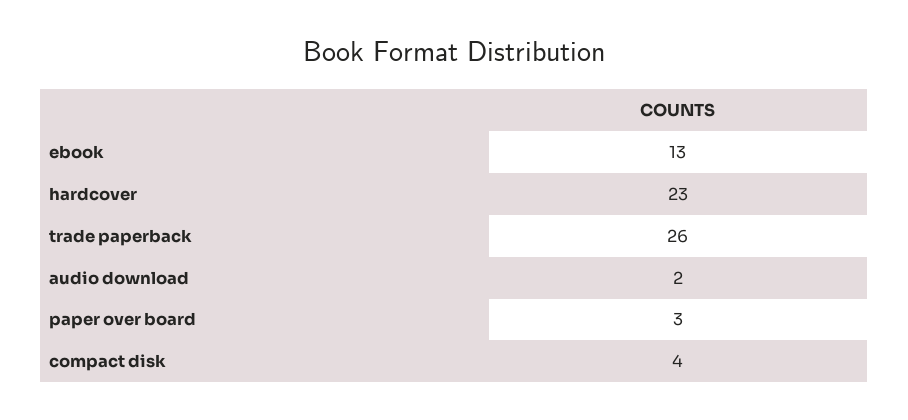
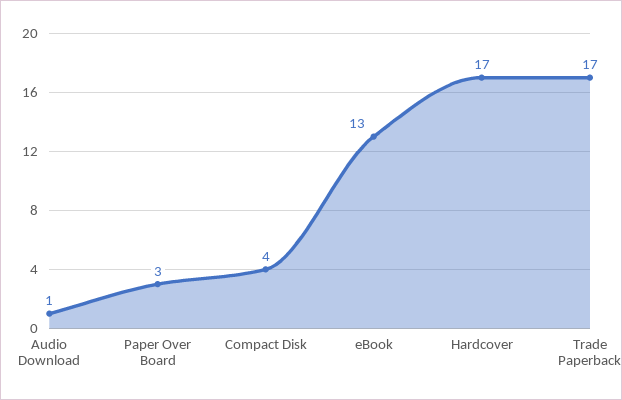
hardcover: 23 -> 17
trade paperback: 26 -> 17
audio download: 2 -> 1

